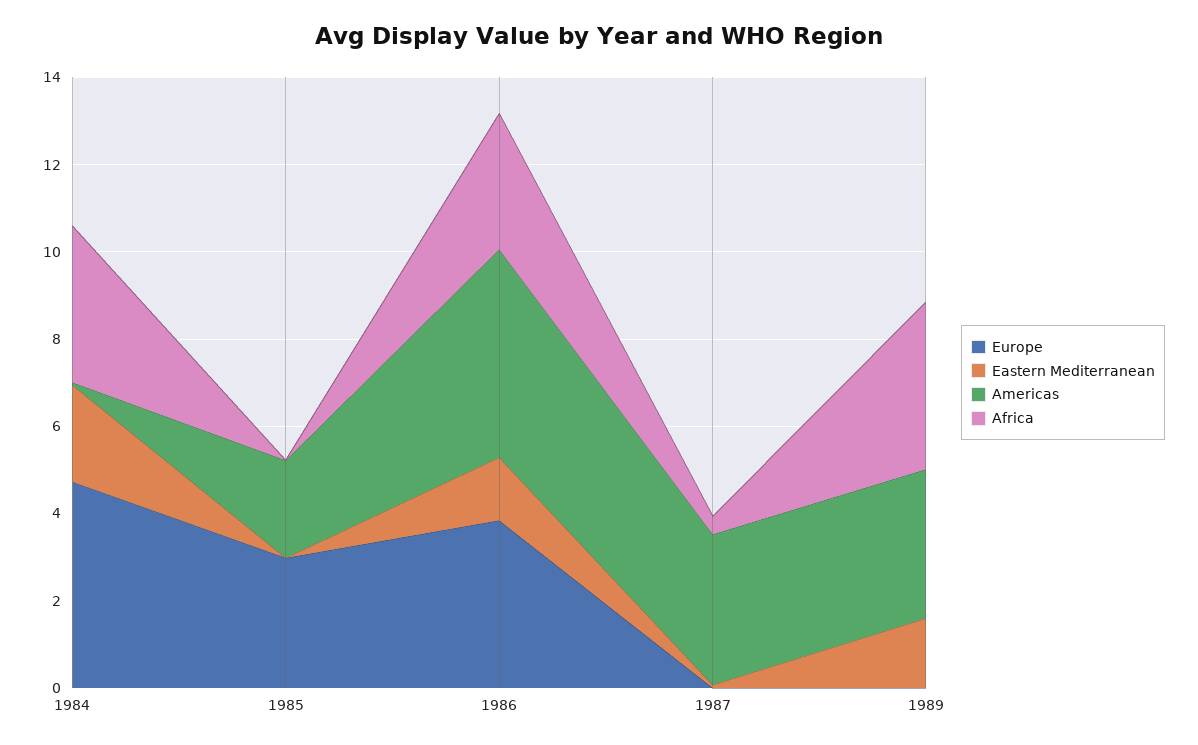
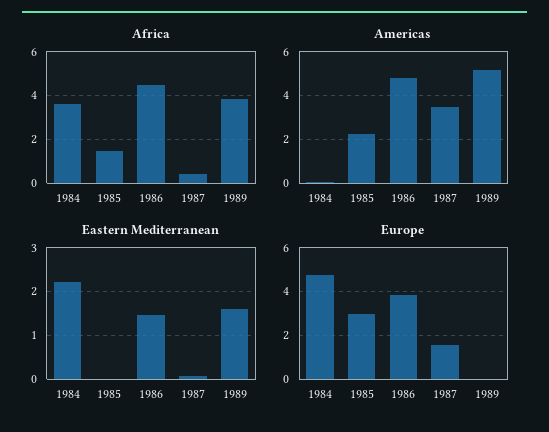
Africa, 1985: 0 -> 1.5
Africa, 1986: 3 -> 4.5
Europe, 1987: 0 -> 1.5
Americas, 1989: 3.5 -> 5

